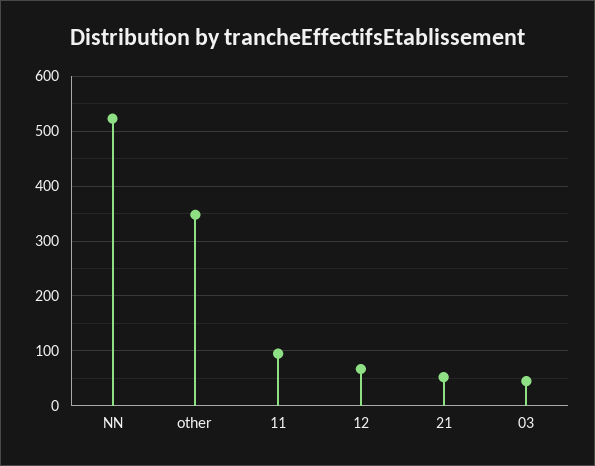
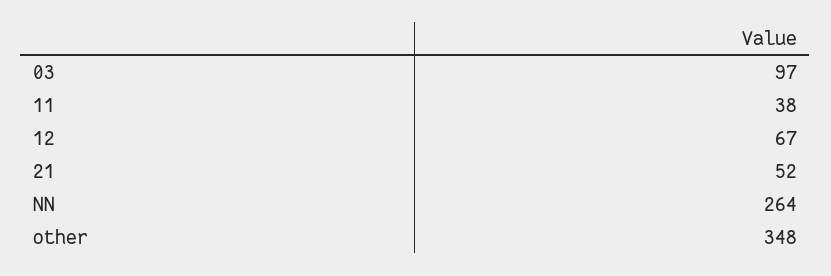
NN: 520 -> 264
11: 100 -> 38
03: 40 -> 97

